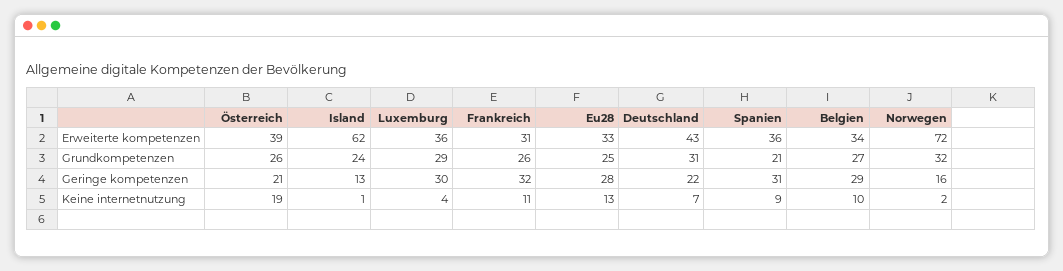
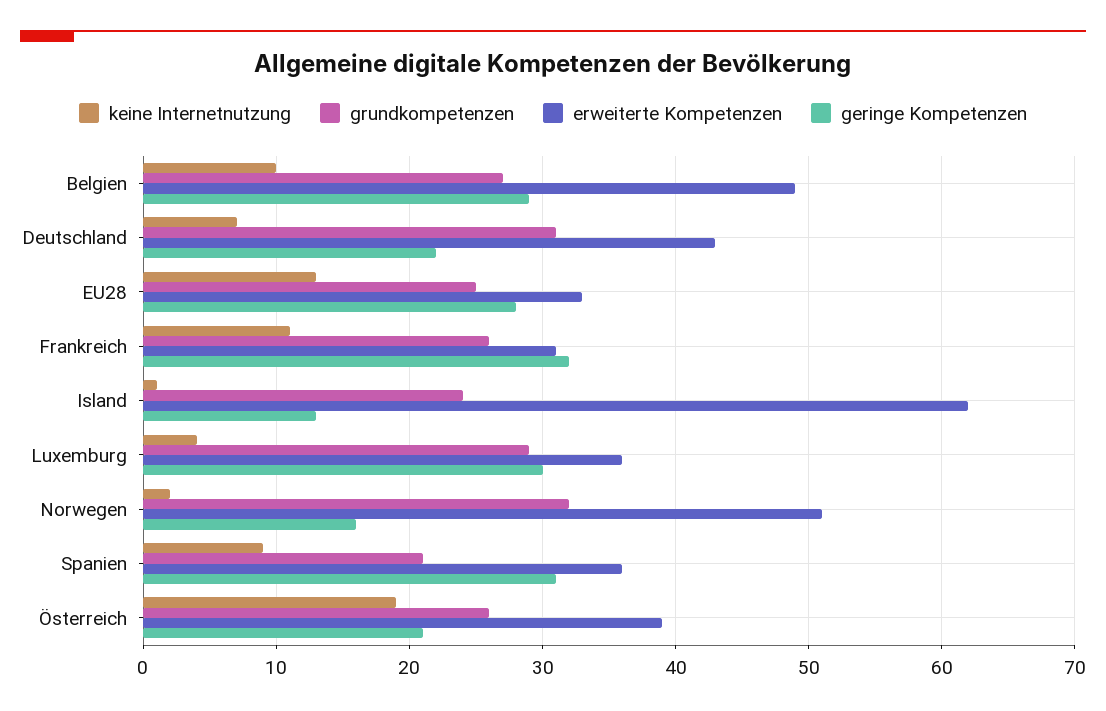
Erweiterte kompetenzen, Belgien: 34 -> 49
Erweiterte kompetenzen, Norwegen: 72 -> 51

